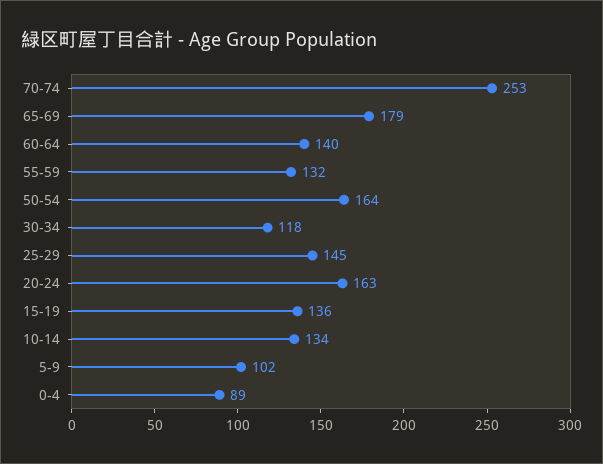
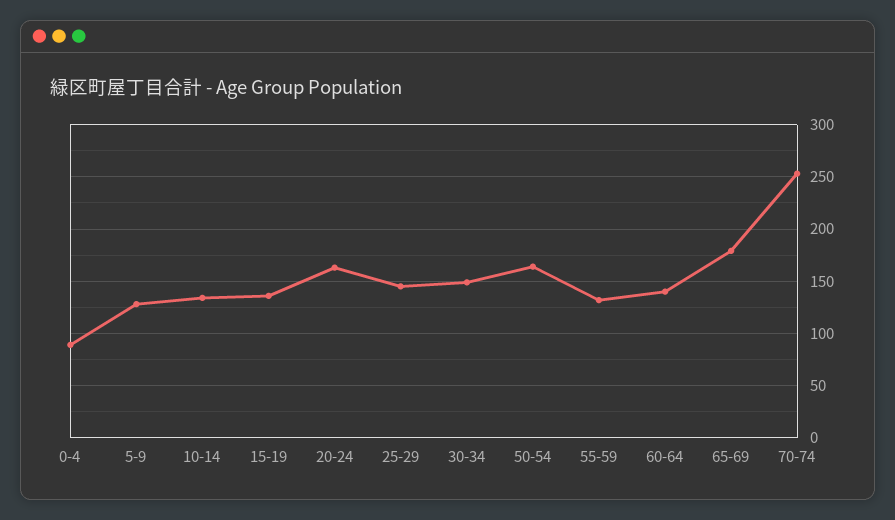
30-34: 118 -> 150
5-9: 102 -> 130

